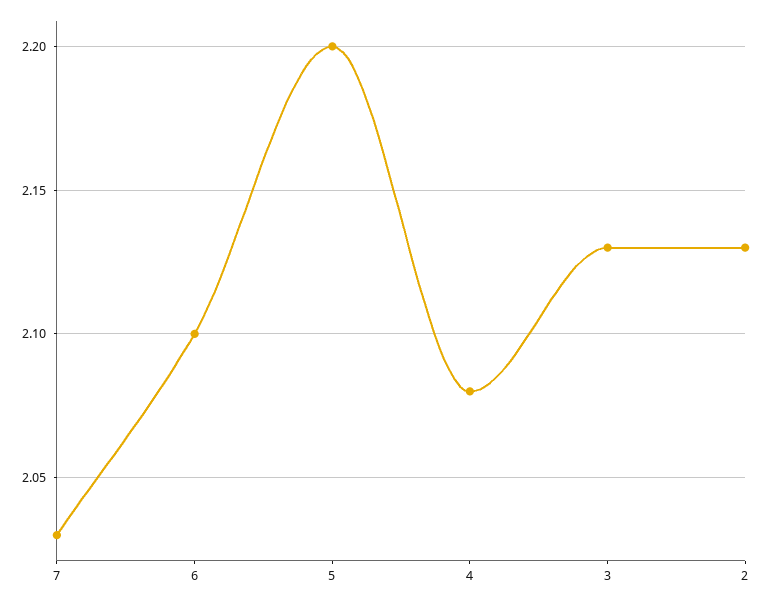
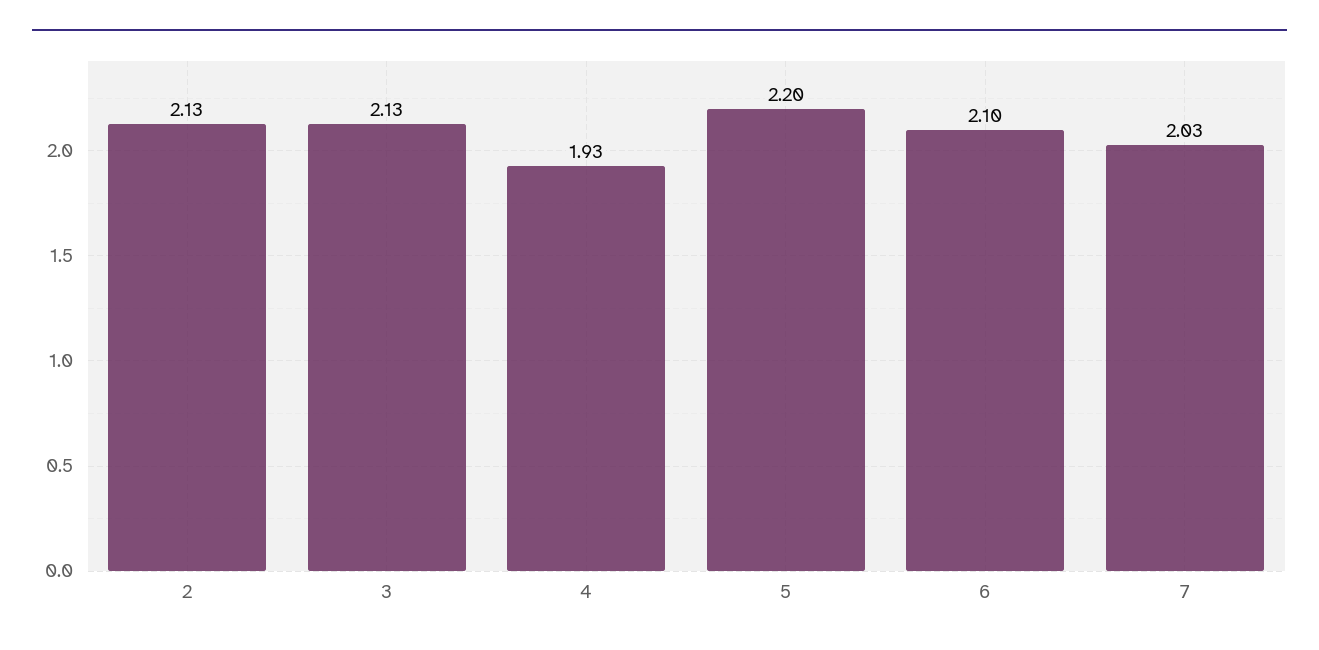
4: 2.08 -> 1.93

